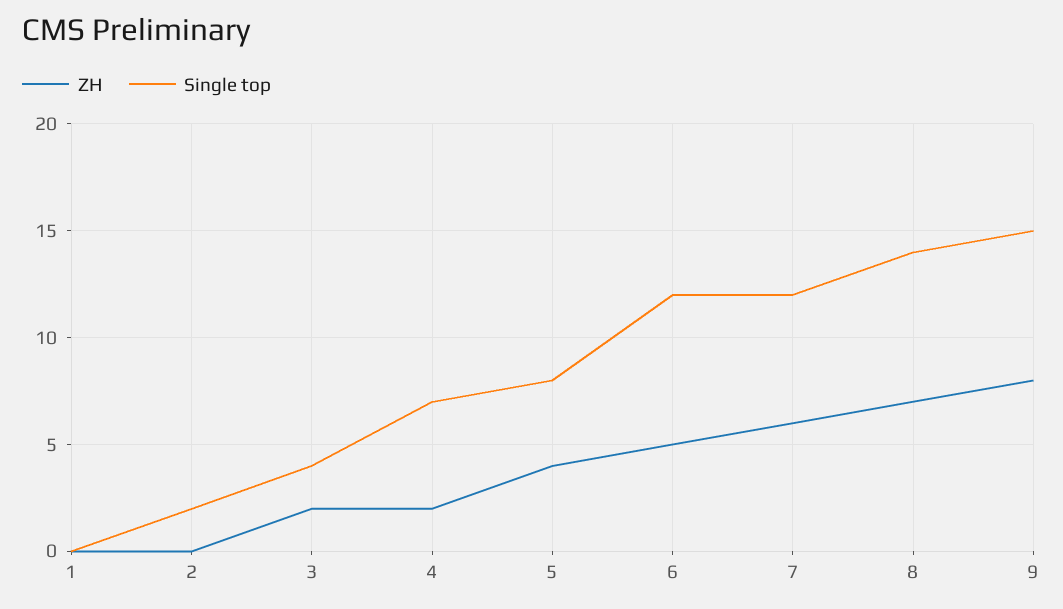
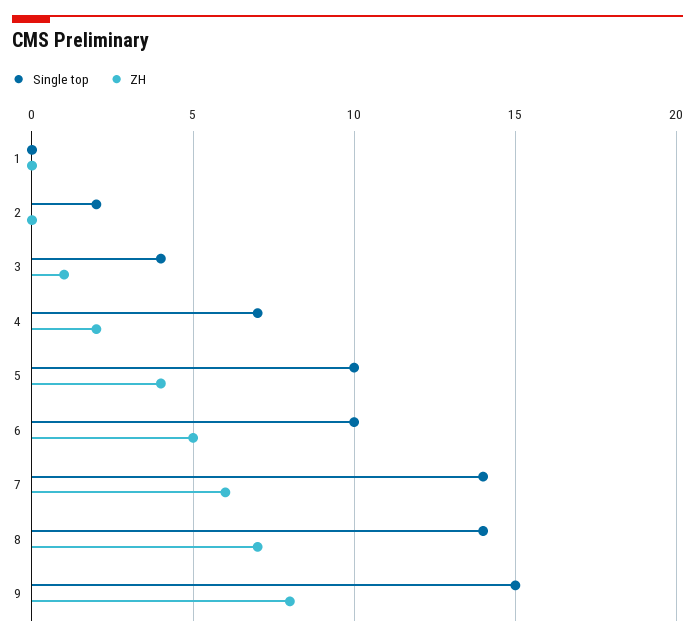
ZH, 3: 2 -> 1
Single top, 5: 8 -> 10
Single top, 6: 12 -> 10
Single top, 7: 12 -> 14

